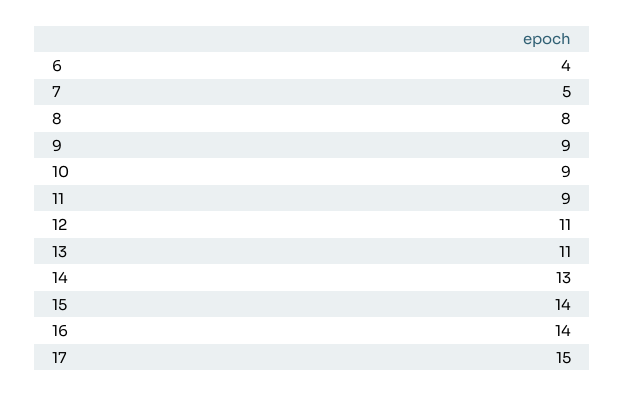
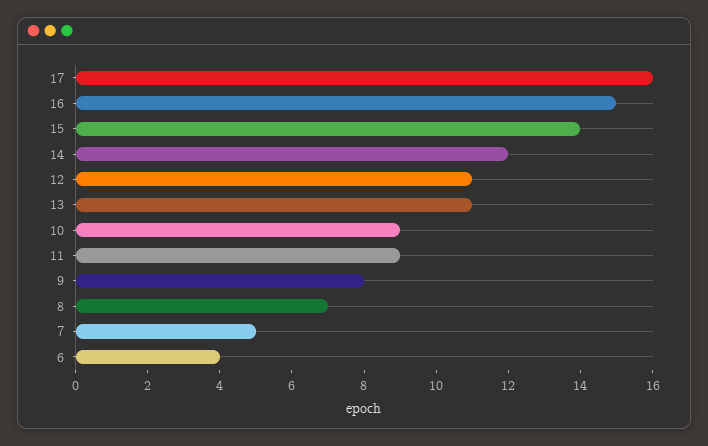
8: 8 -> 7
9: 9 -> 8
14: 13 -> 12
16: 14 -> 15
17: 15 -> 16

